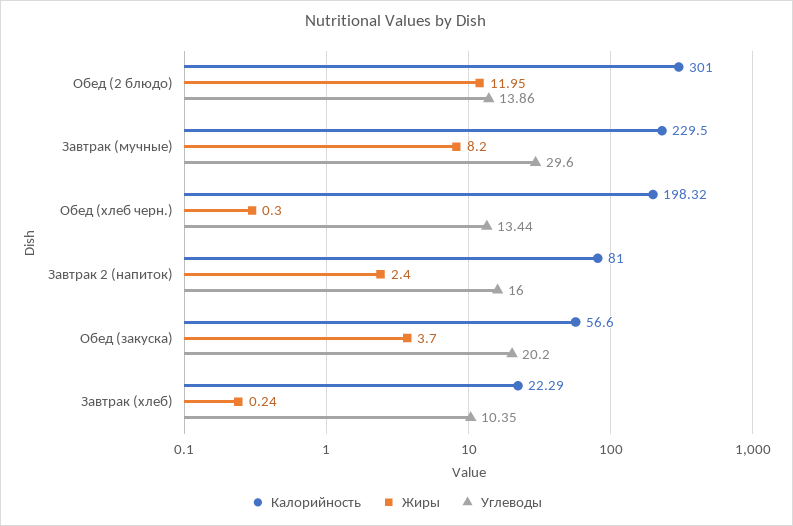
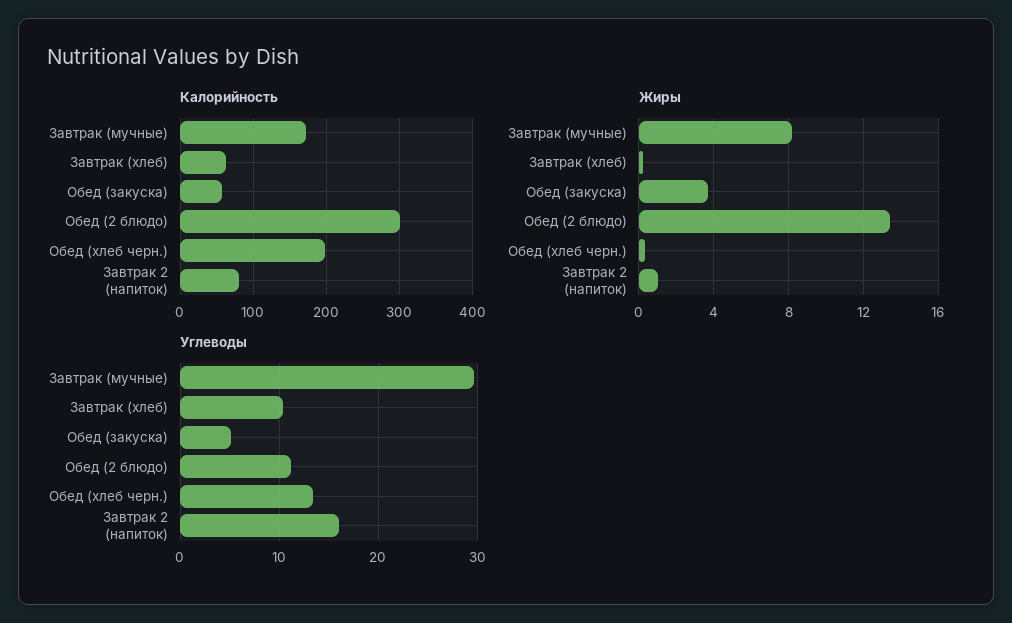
Жиры, Обед (2 блюдо): 11.95 -> 13.5
Углеводы, Обед (2 блюдо): 13.86 -> 11
Калорийность, Завтрак (мучные): 229.5 -> 170
Жиры, Завтрак 2 (напиток): 2.4 -> 1
Углеводы, Обед (закуска): 20.2 -> 5
Калорийность, Завтрак (хлеб): 22.29 -> 60

